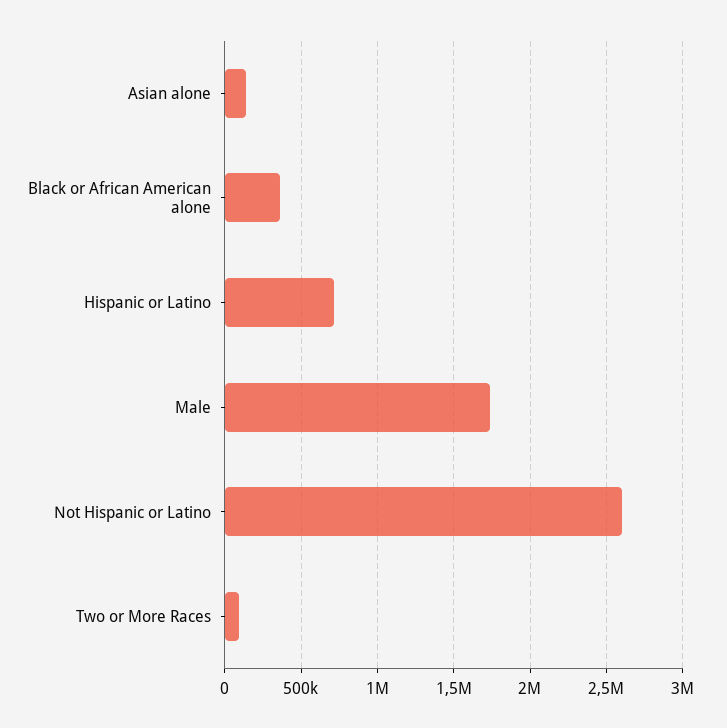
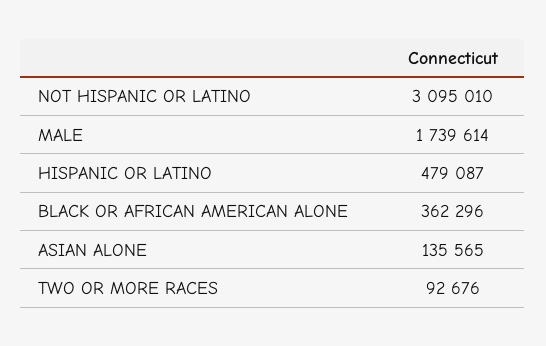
Hispanic or Latino: 700000 -> 479087
Not Hispanic or Latino: 2600000 -> 3095010

